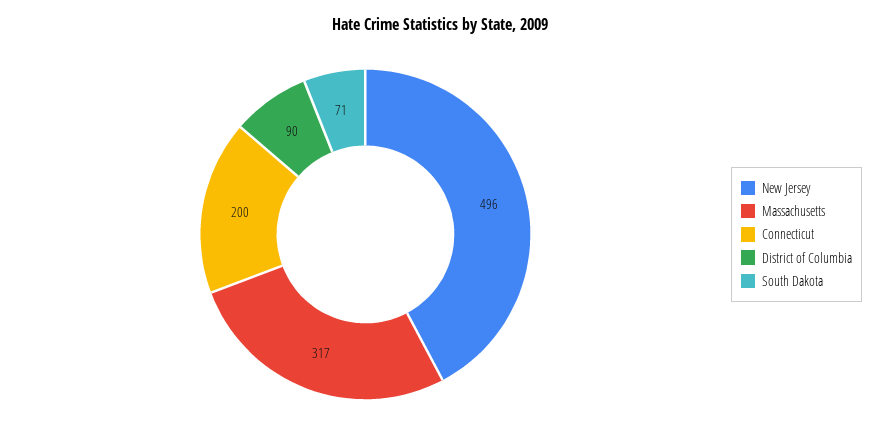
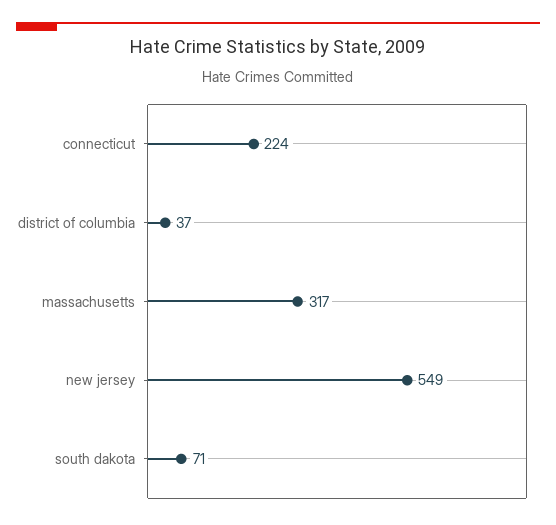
New Jersey: 496 -> 549
Connecticut: 200 -> 224
District of Columbia: 90 -> 37

